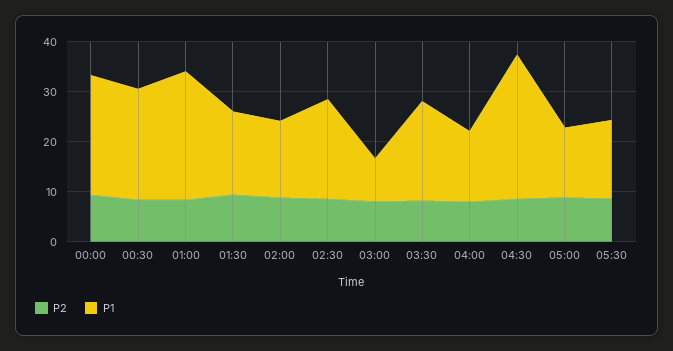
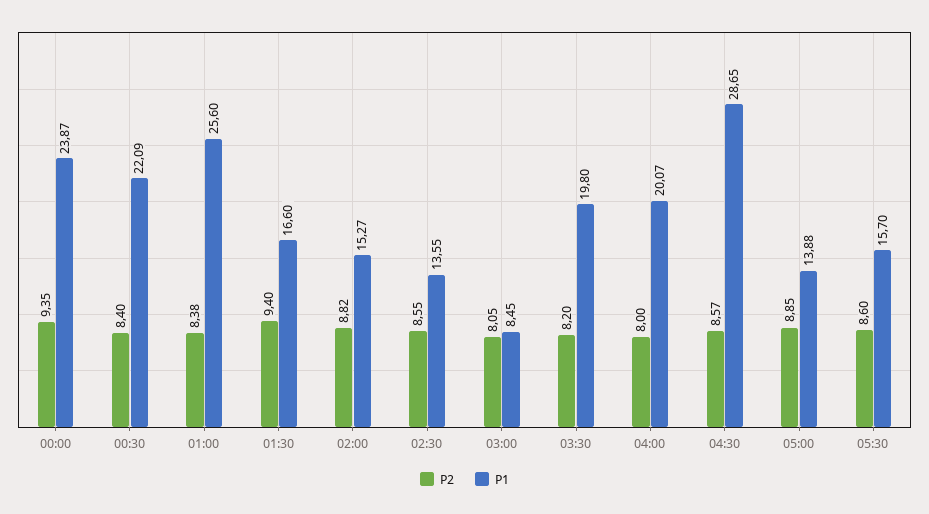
P1, 02:30: 20 -> 13.55
P1, 04:00: 14 -> 20.07

